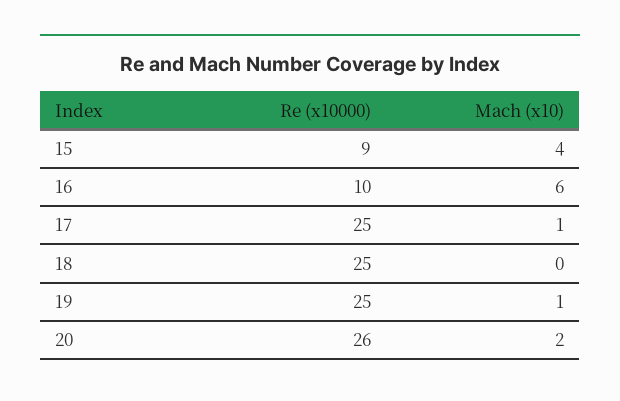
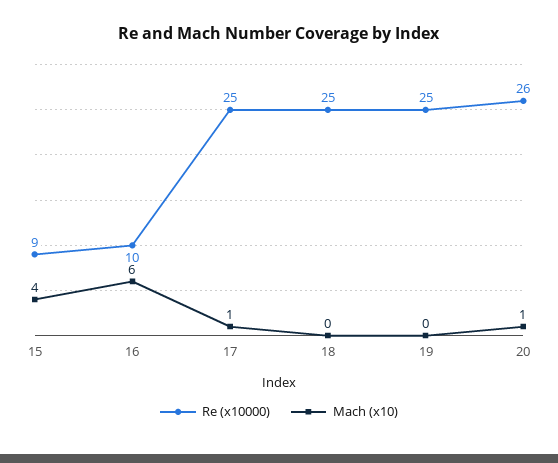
Mach (x10), 19: 1 -> 0
Mach (x10), 20: 2 -> 1

